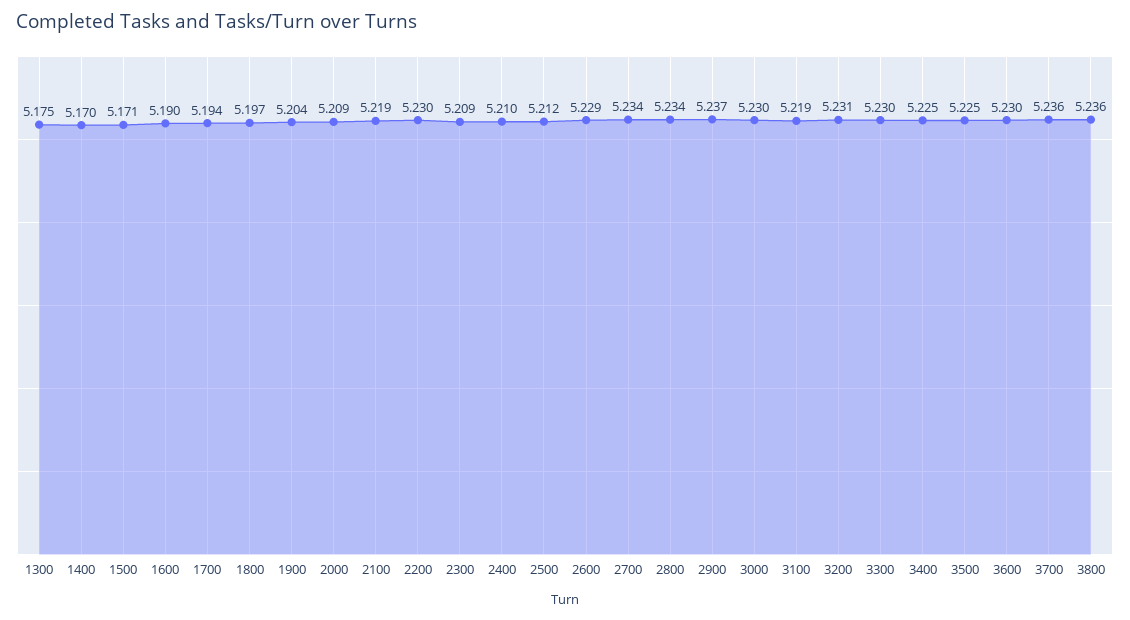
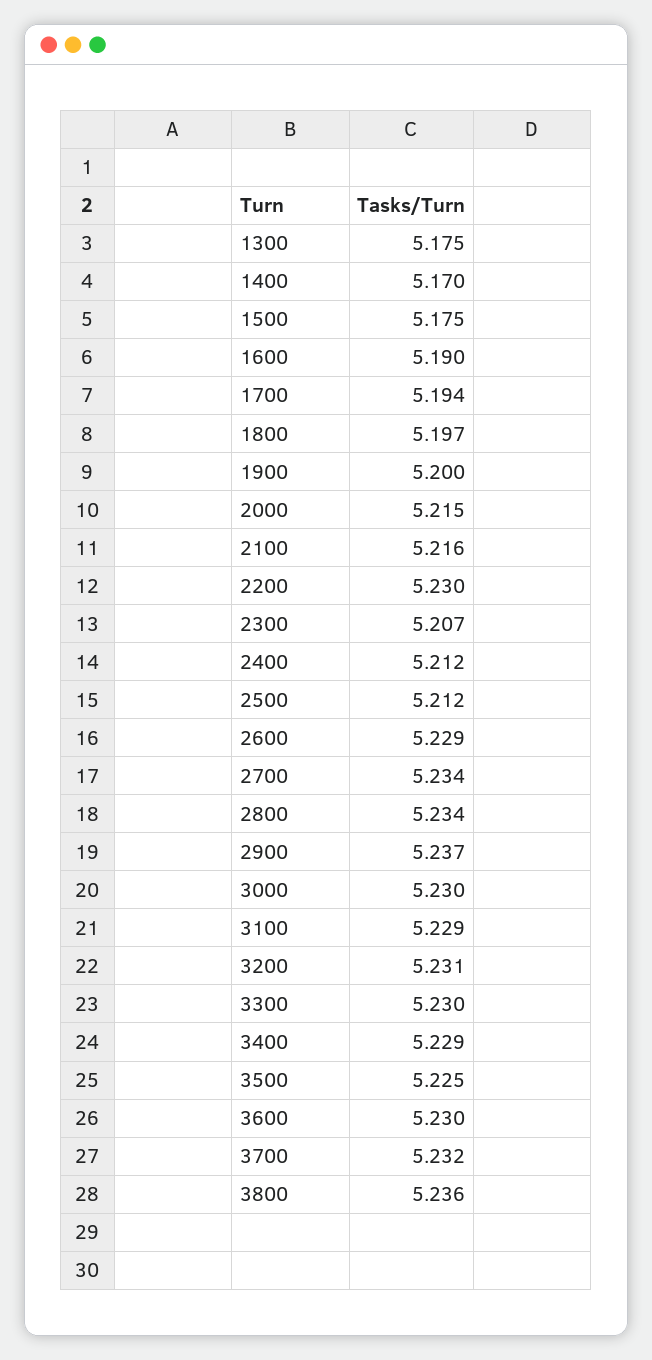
1500: 5.171 -> 5.175
1900: 5.204 -> 5.2
2000: 5.209 -> 5.215
2100: 5.219 -> 5.216
2300: 5.209 -> 5.207
2400: 5.21 -> 5.212
3100: 5.219 -> 5.229
3400: 5.225 -> 5.229
3700: 5.236 -> 5.232

